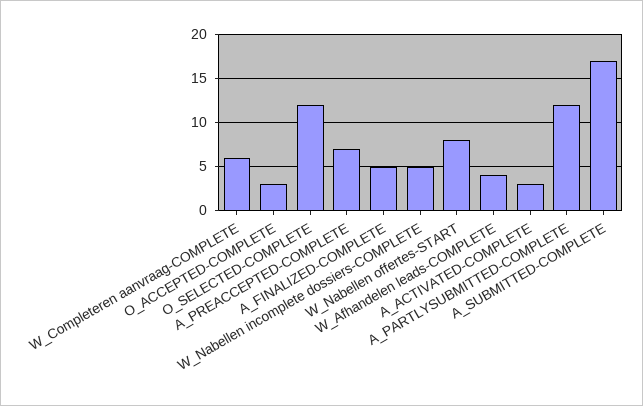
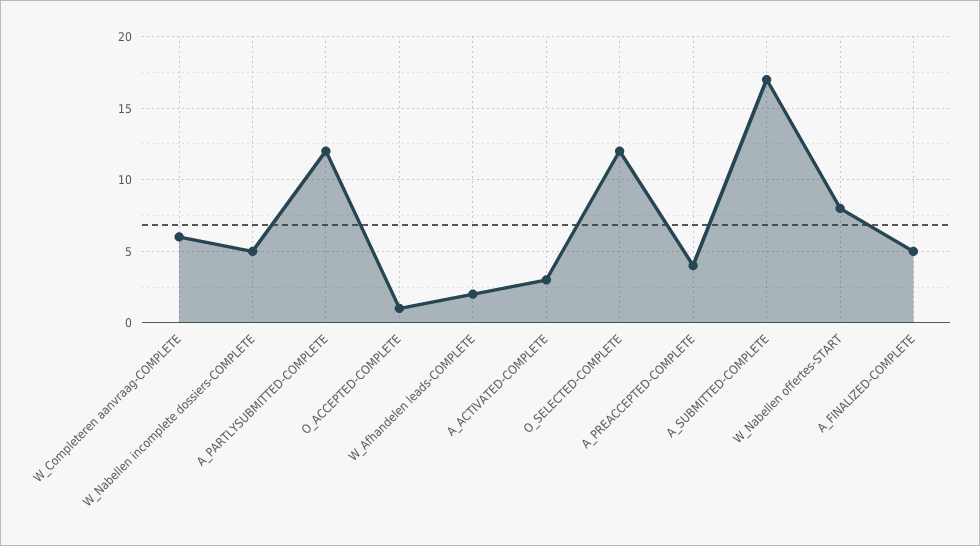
O_ACCEPTED-COMPLETE: 3 -> 1
A_PREACCEPTED-COMPLETE: 7 -> 4
W_Afhandelen leads-COMPLETE: 4 -> 2

